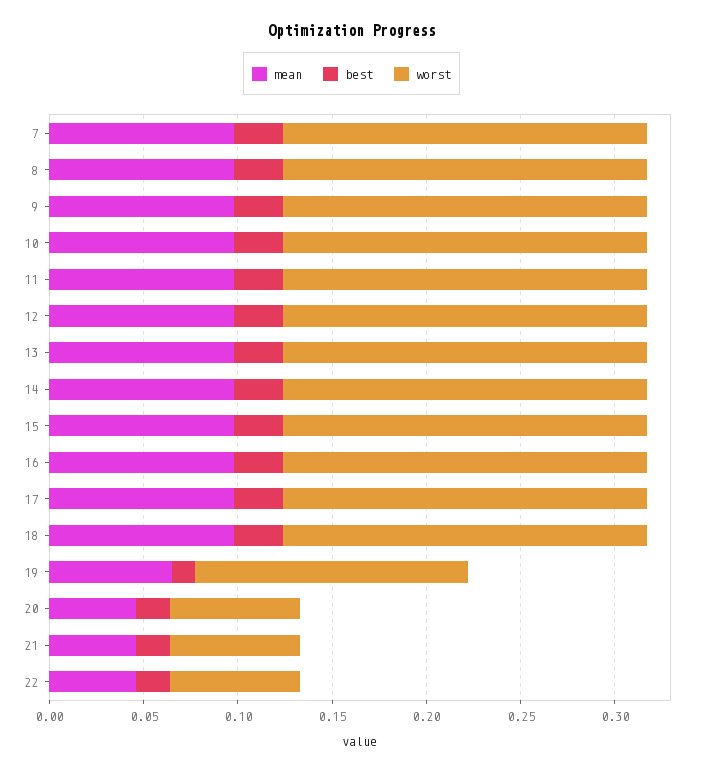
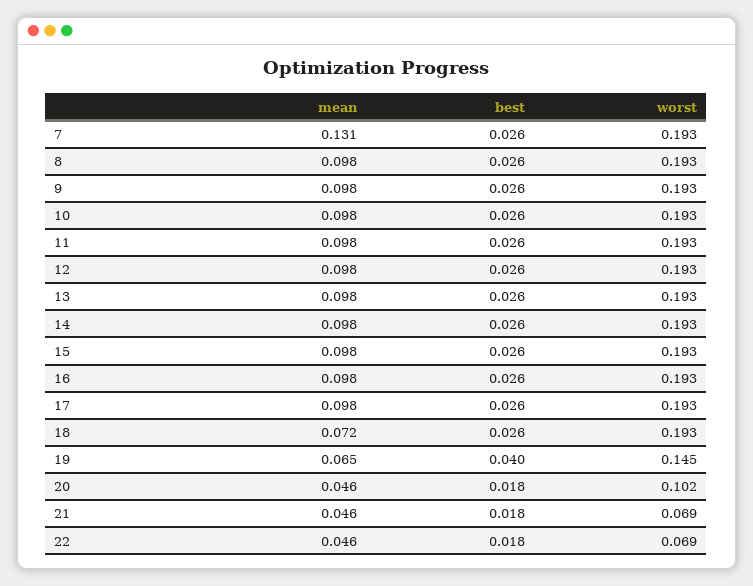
mean, 7: 0.1 -> 0.131
mean, 18: 0.1 -> 0.072
best, 19: 0.01 -> 0.04
worst, 20: 0.07 -> 0.102

